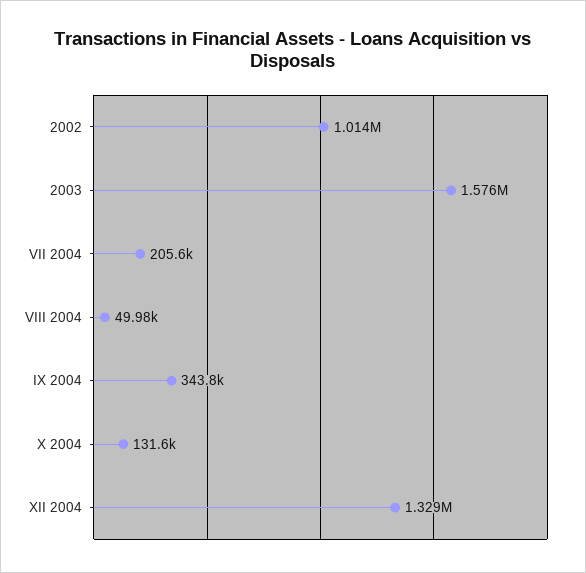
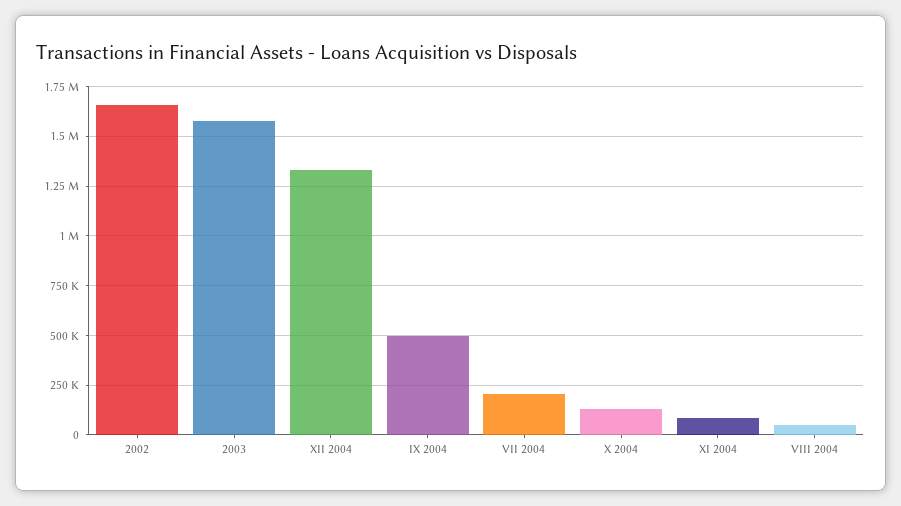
2002: 1014000 -> 1650000
IX 2004: 343800 -> 500000
XI 2004: none -> 100000

